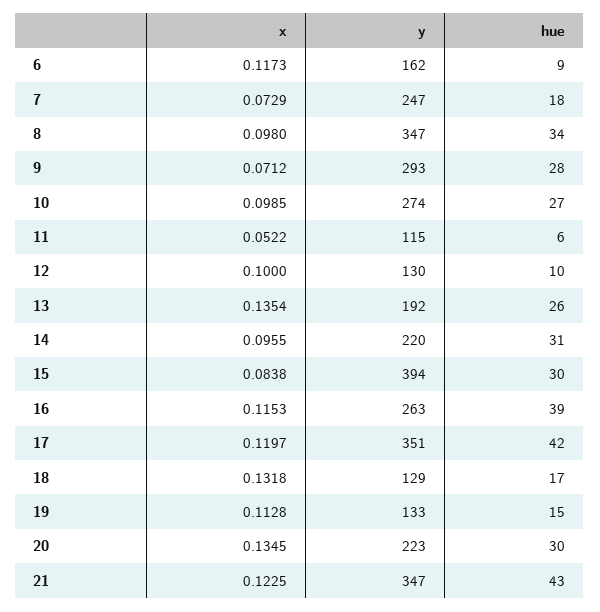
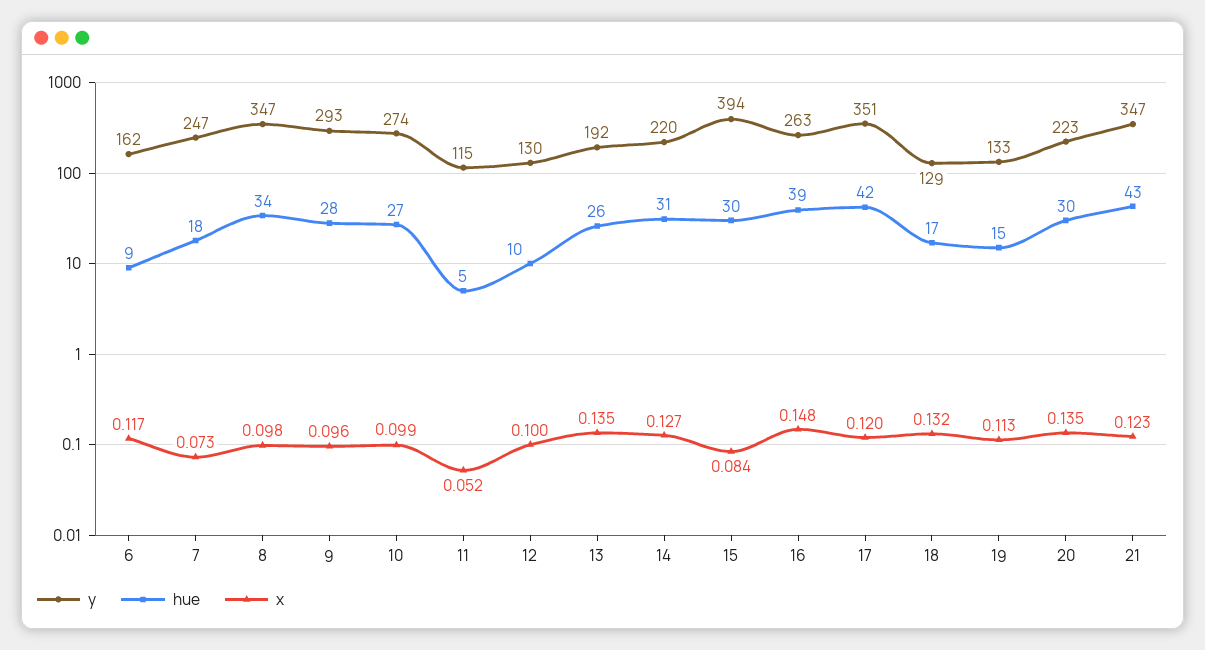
x, 9: 0.0712 -> 0.096
hue, 11: 6 -> 5
x, 14: 0.0955 -> 0.127
x, 16: 0.1153 -> 0.148

